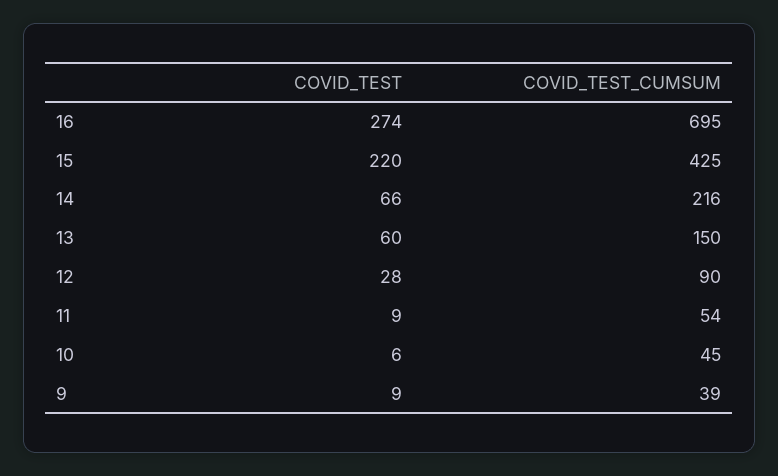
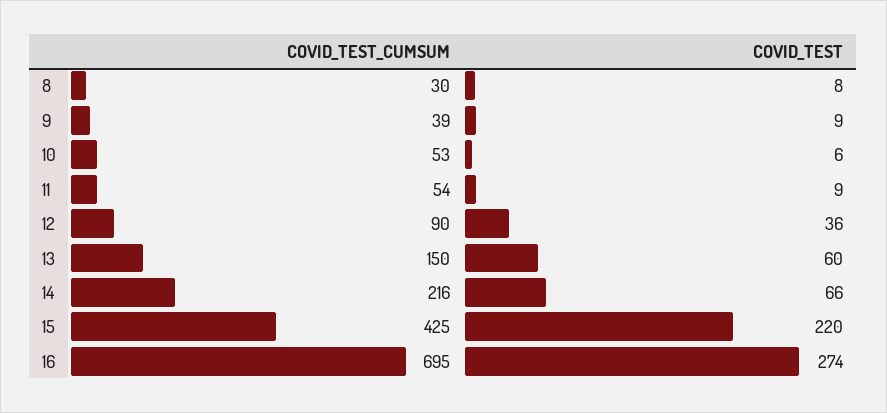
COVID_TEST, 12: 28 -> 36
COVID_TEST_CUMSUM, 10: 45 -> 53
COVID_TEST_CUMSUM, 8: none -> 30
COVID_TEST, 8: none -> 8

